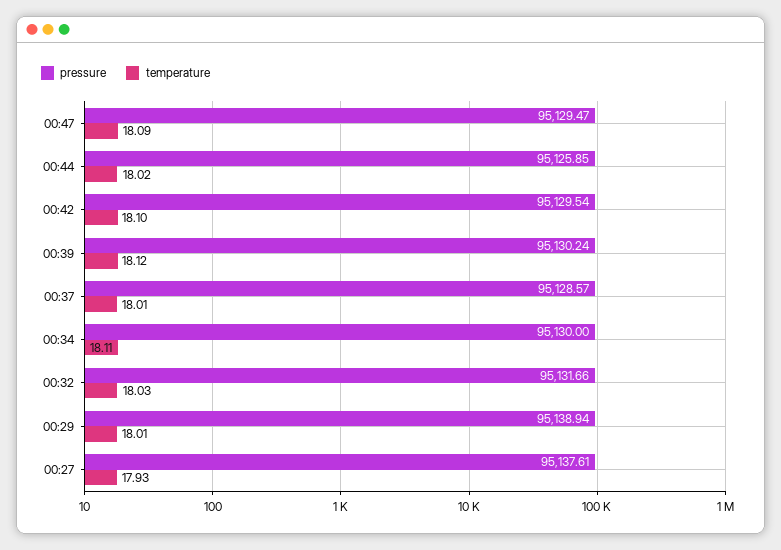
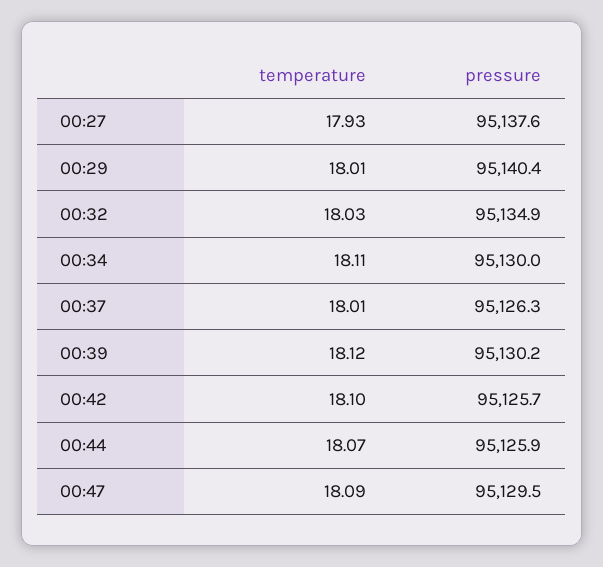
temperature, 00:44: 18.02 -> 18.07
pressure, 00:42: 95129.54 -> 95125.7
pressure, 00:37: 95128.57 -> 95126.3
pressure, 00:32: 95131.66 -> 95134.9
pressure, 00:29: 95138.94 -> 95140.4

